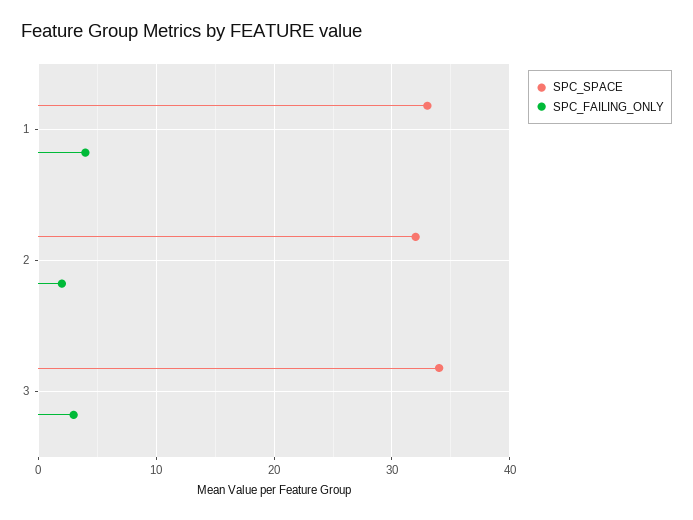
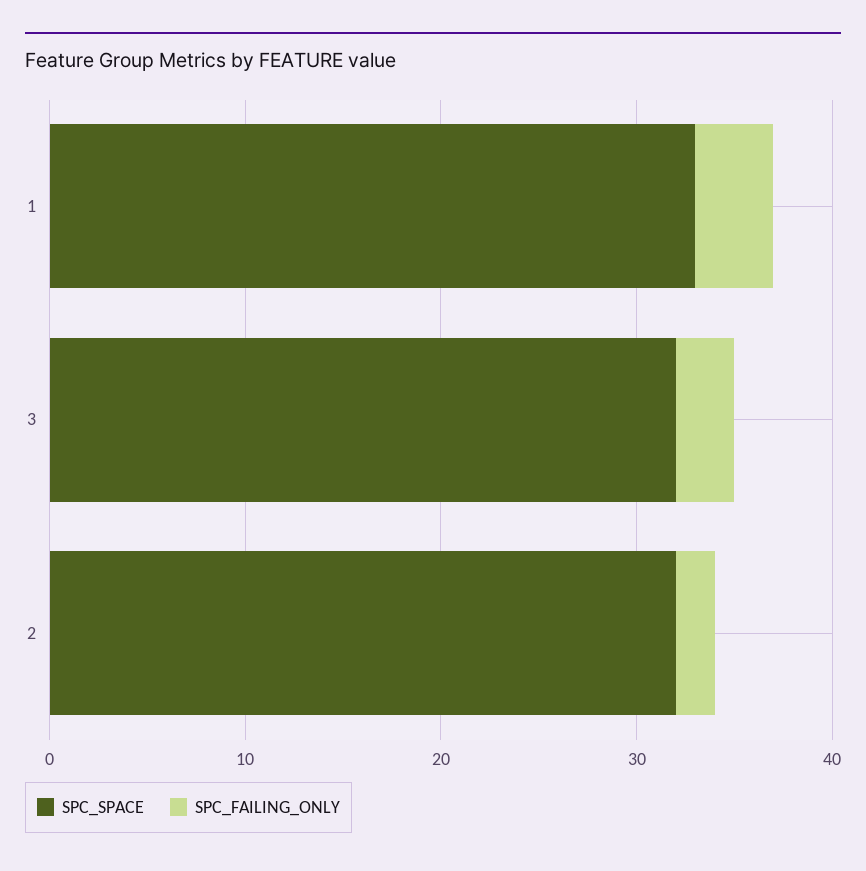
SPC_SPACE, 3: 34 -> 32

